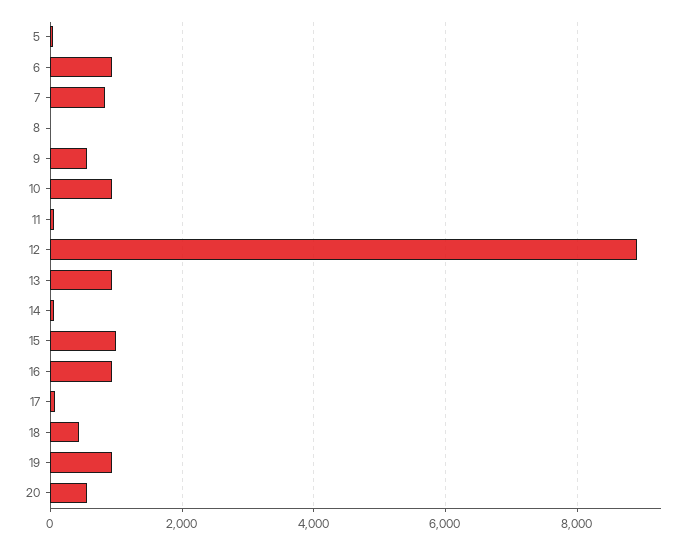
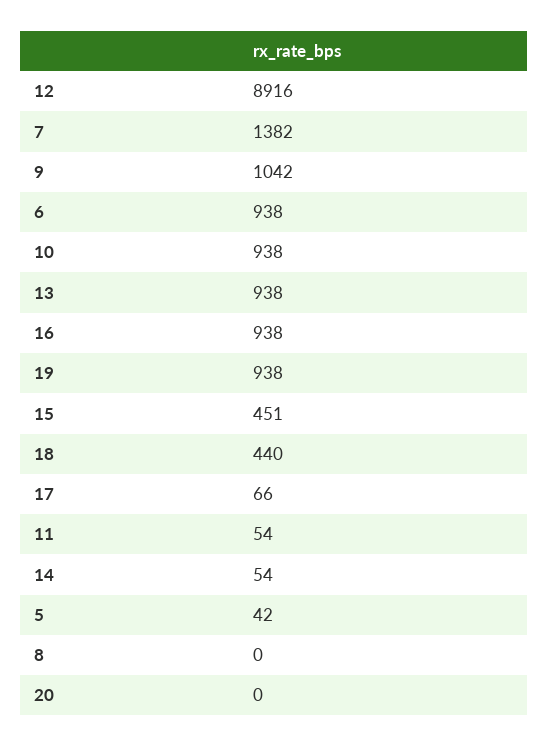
7: 800 -> 1382
9: 600 -> 1042
15: 1000 -> 451
20: 600 -> 0

